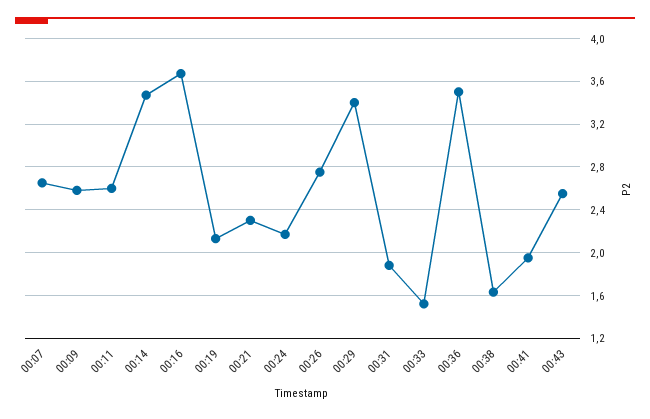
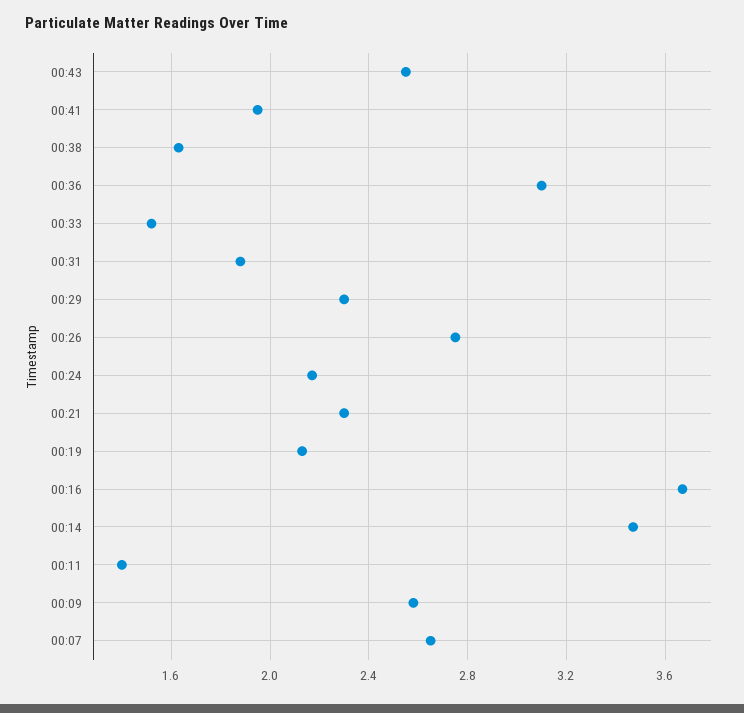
00:11: 2.6 -> 1.4
00:29: 3.4 -> 2.3
00:36: 3.5 -> 3.1

